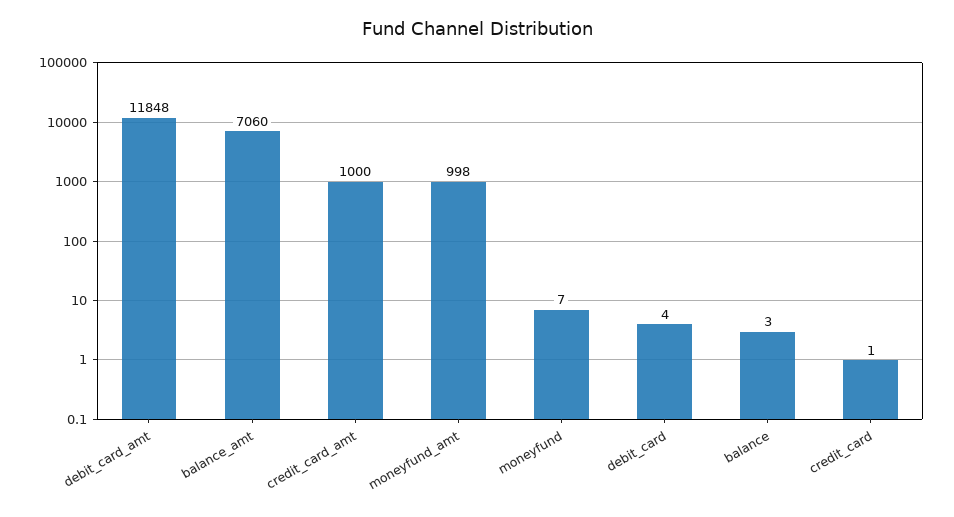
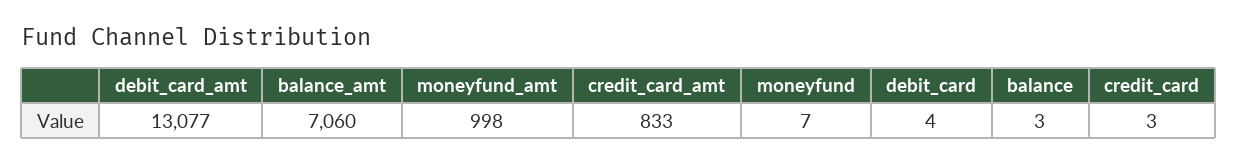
debit_card_amt: 11848 -> 13077
credit_card_amt: 1000 -> 833
credit_card: 1 -> 3

